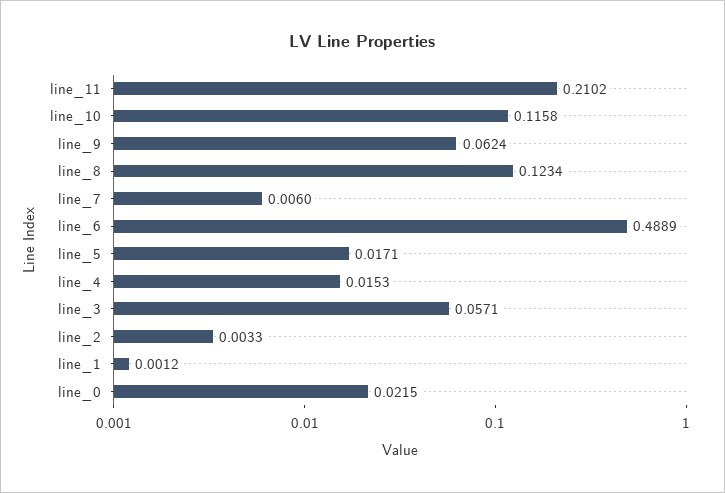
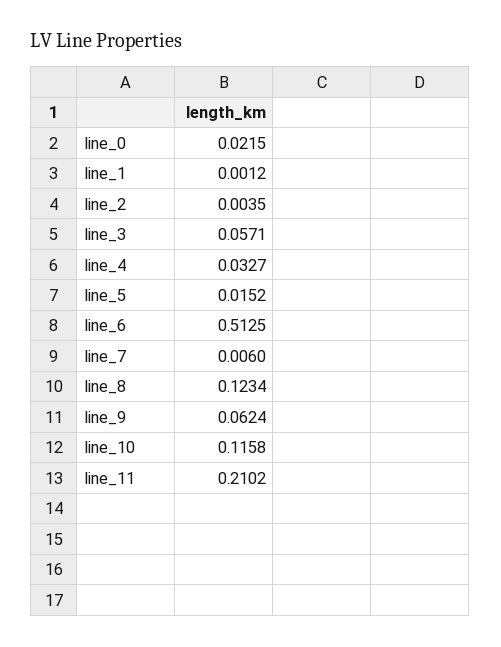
line_6: 0.4889 -> 0.5125
line_5: 0.0171 -> 0.0152
line_4: 0.0153 -> 0.0327
line_2: 0.0033 -> 0.0035

